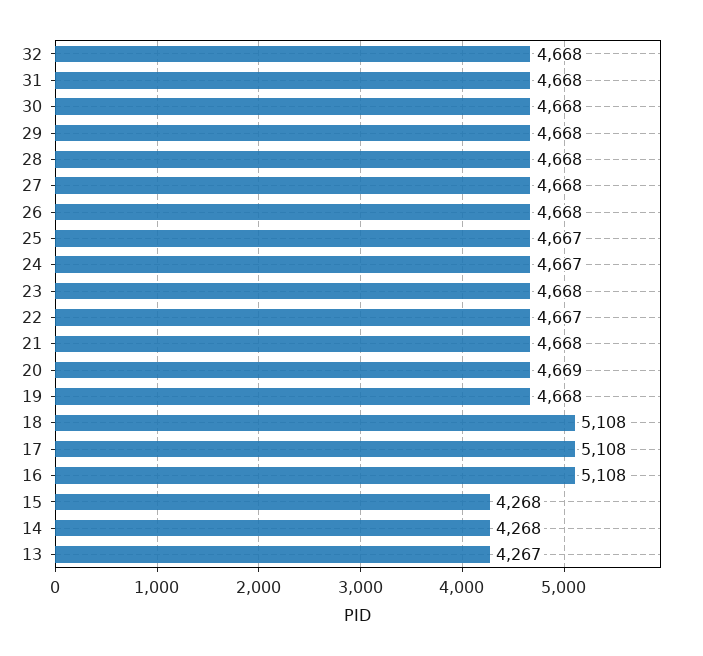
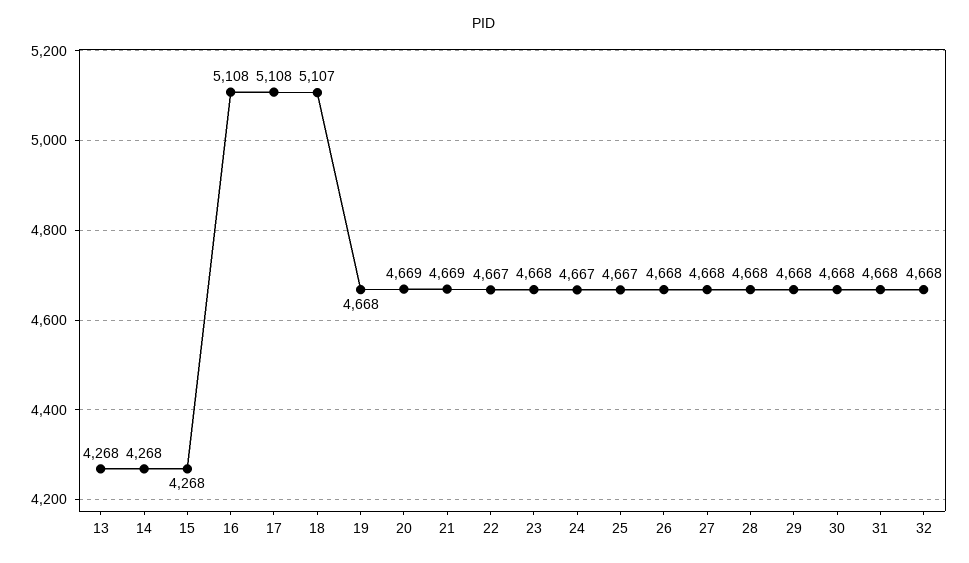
21: 4668 -> 4669
18: 5108 -> 5107
13: 4267 -> 4268

